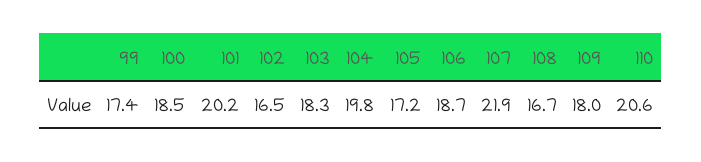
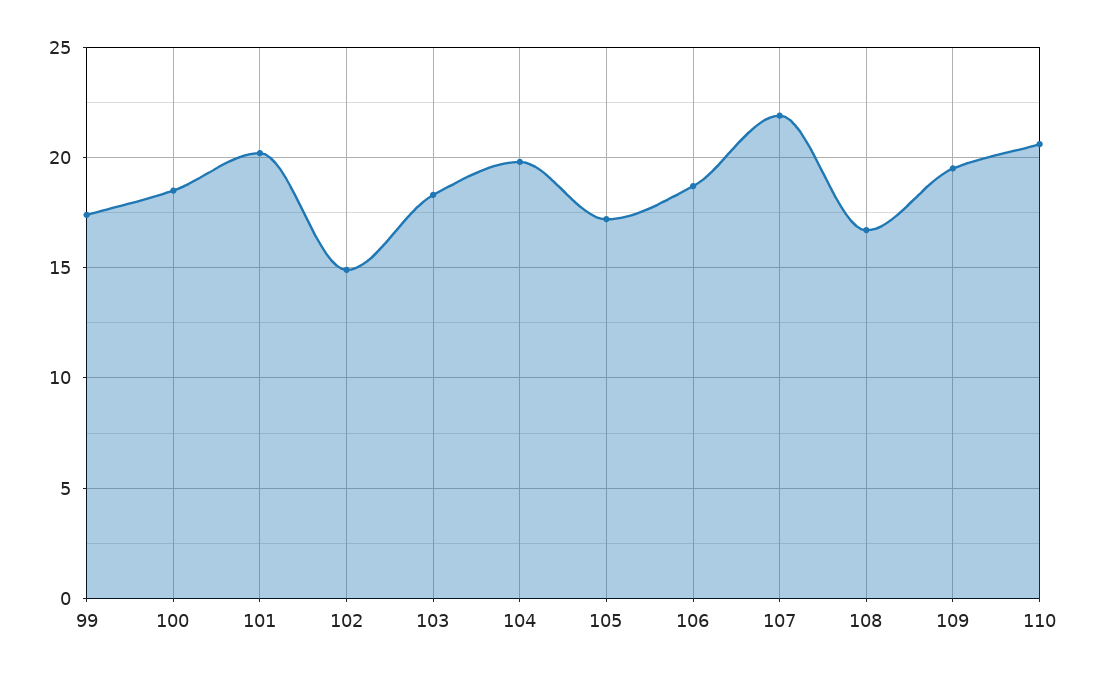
102: 16.5 -> 15
109: 18 -> 19.5

